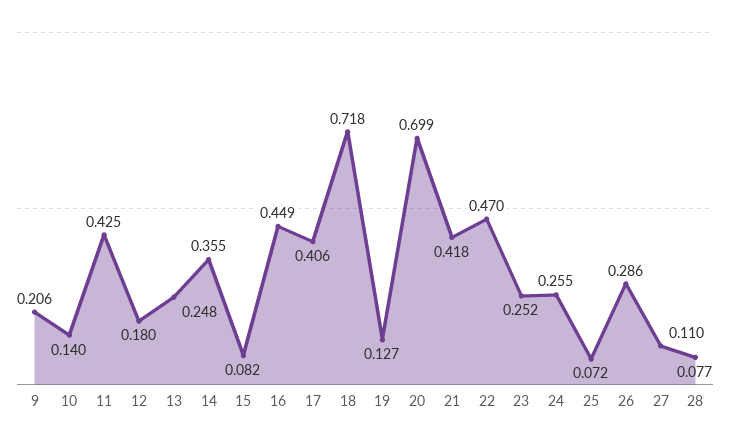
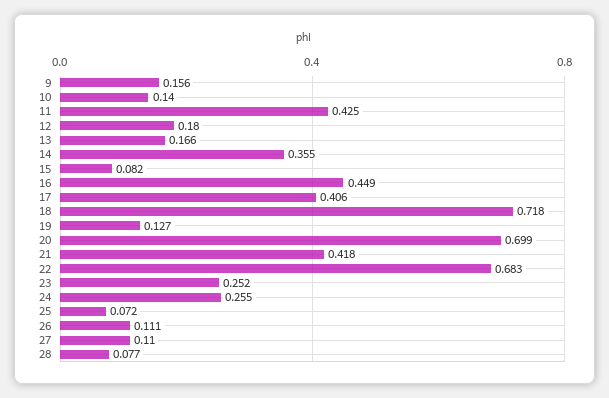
9: 0.206 -> 0.156
13: 0.248 -> 0.166
22: 0.47 -> 0.683
26: 0.286 -> 0.111

